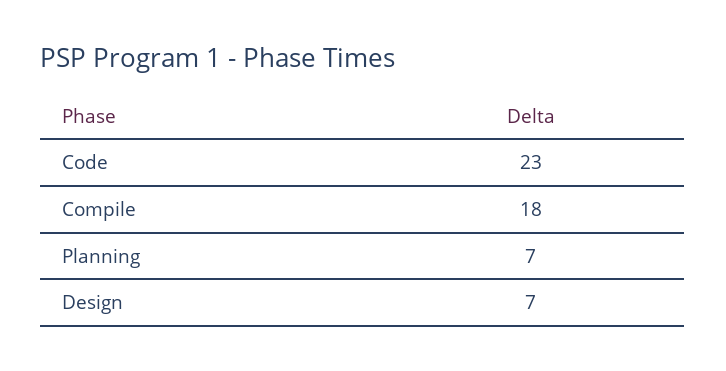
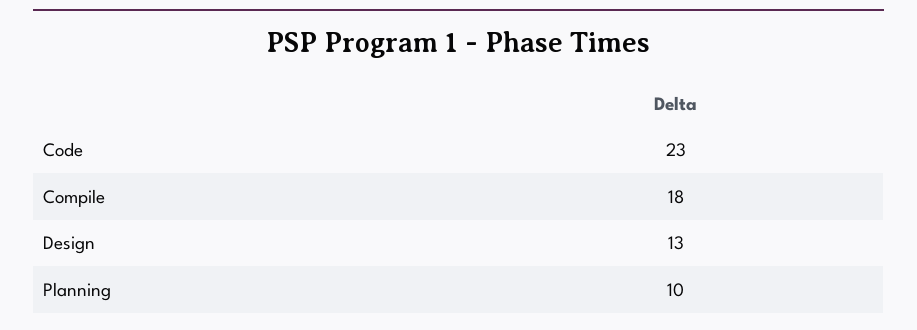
Planning: 7 -> 10
Design: 7 -> 13

